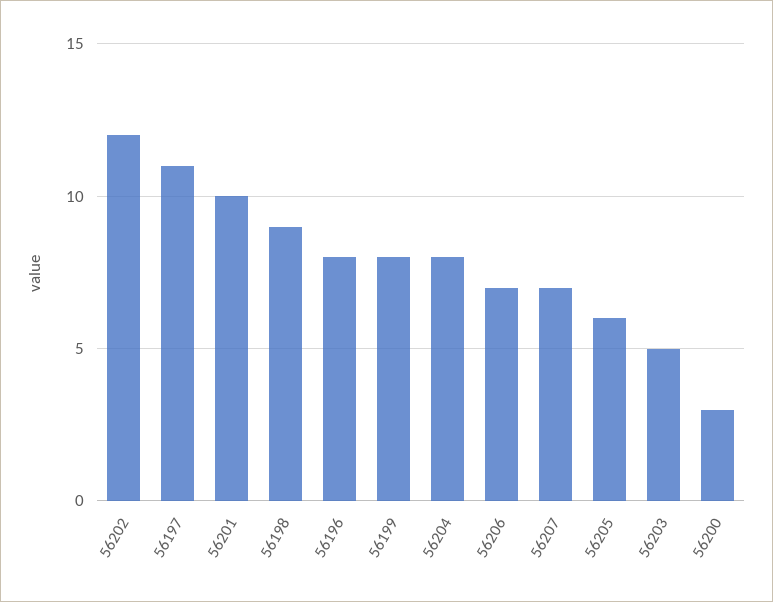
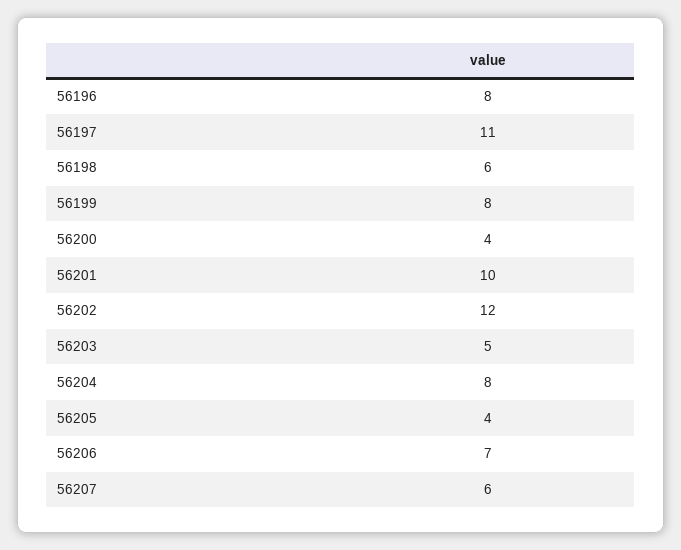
56198: 9 -> 6
56207: 7 -> 6
56205: 6 -> 4
56200: 3 -> 4

